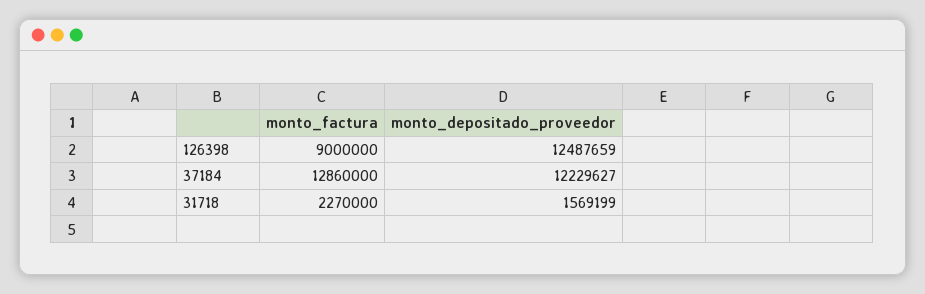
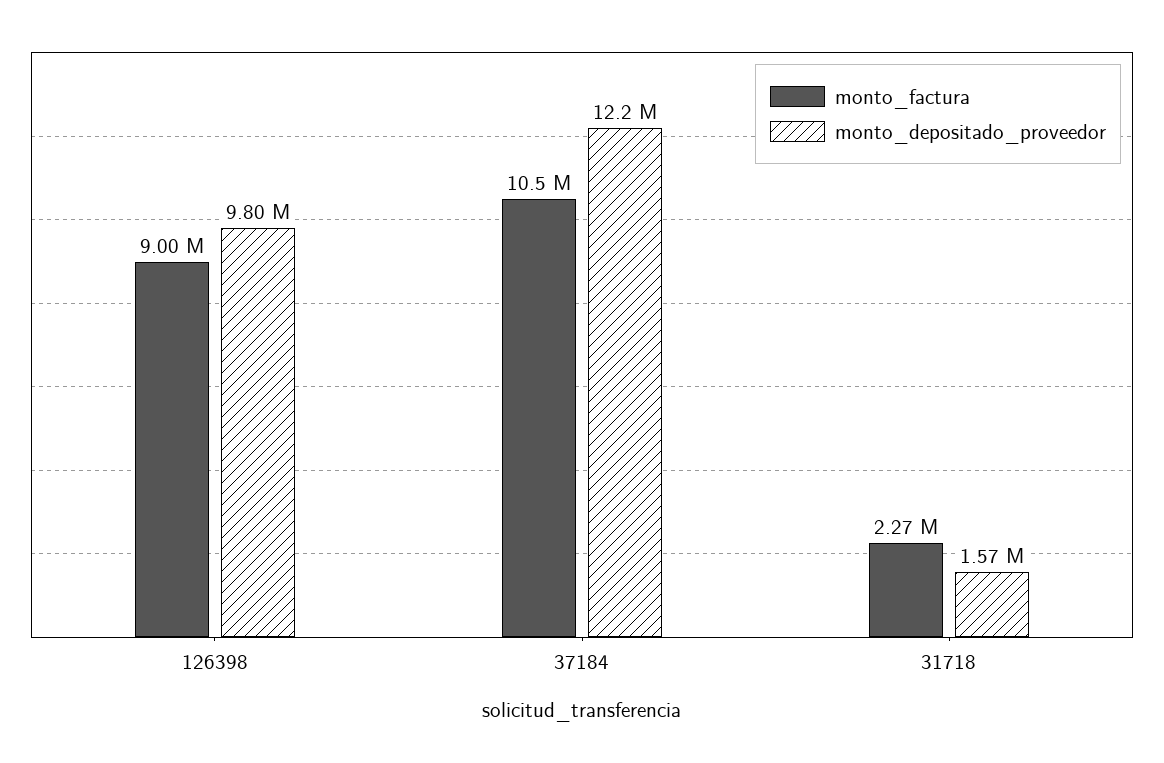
monto_depositado_proveedor, 126398: 12487659 -> 9800000
monto_factura, 37184: 12860000 -> 10500000

